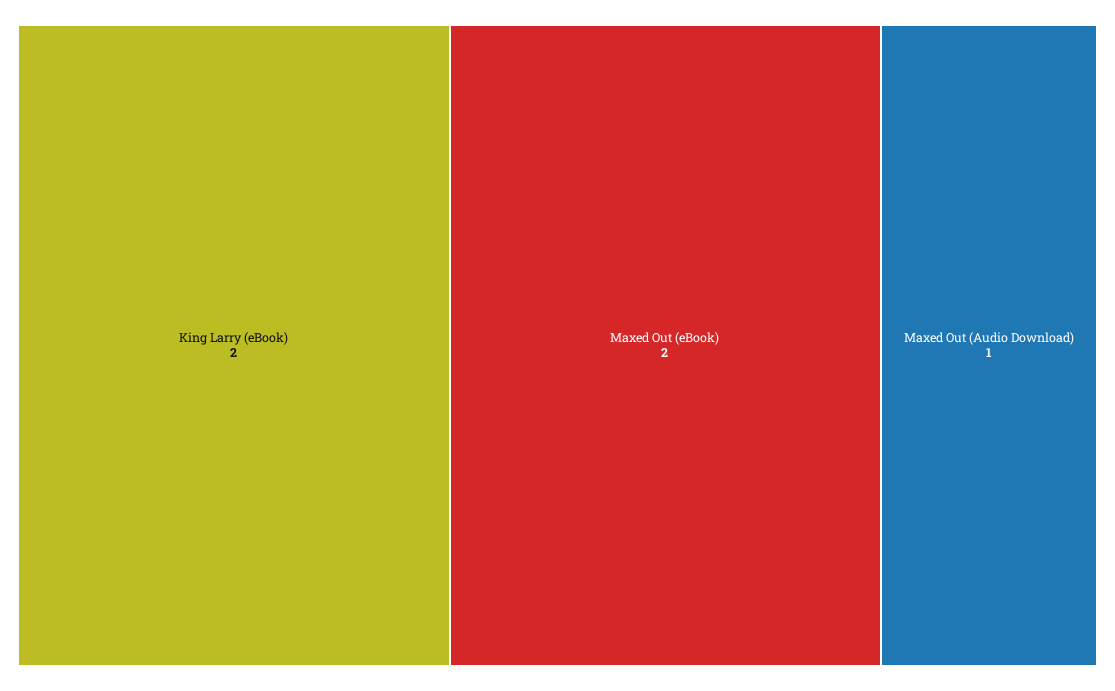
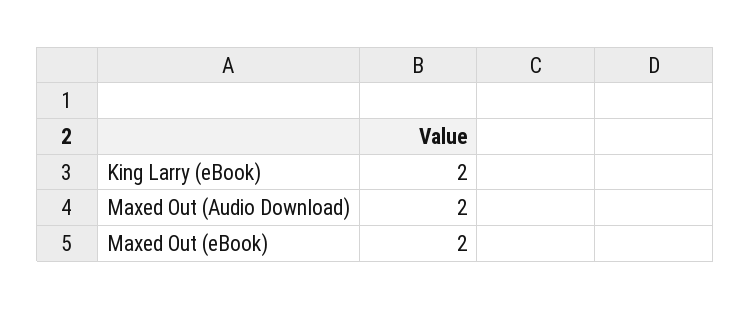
Maxed Out (Audio Download): 1 -> 2

